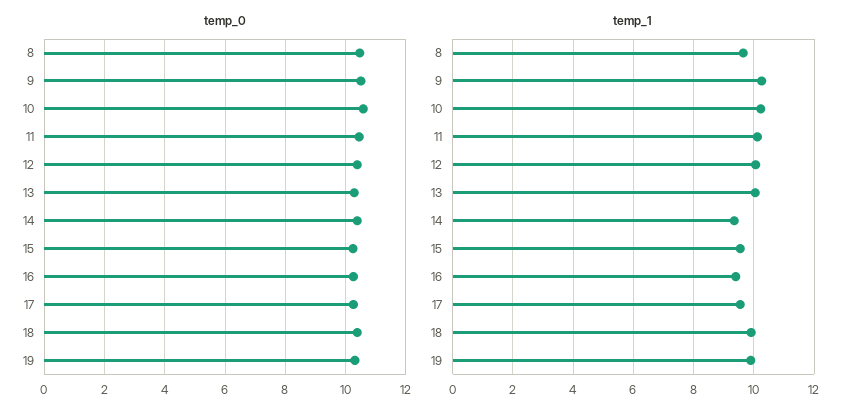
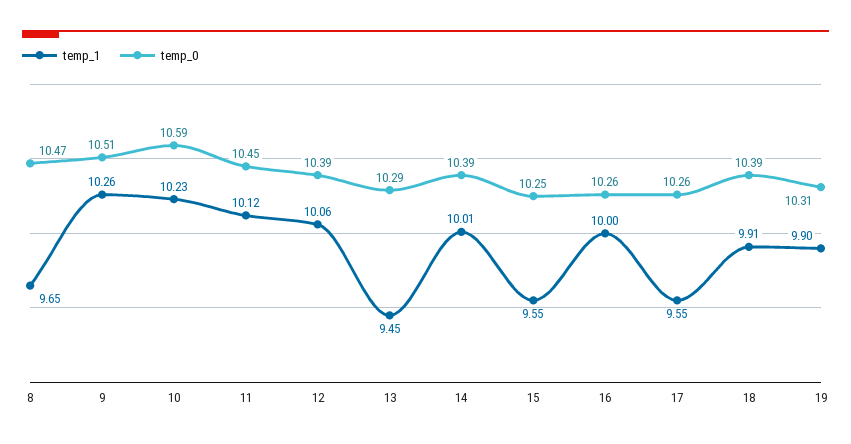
temp_1, 13: 10 -> 9.45
temp_1, 14: 9.4 -> 10.01
temp_1, 16: 9.4 -> 10

